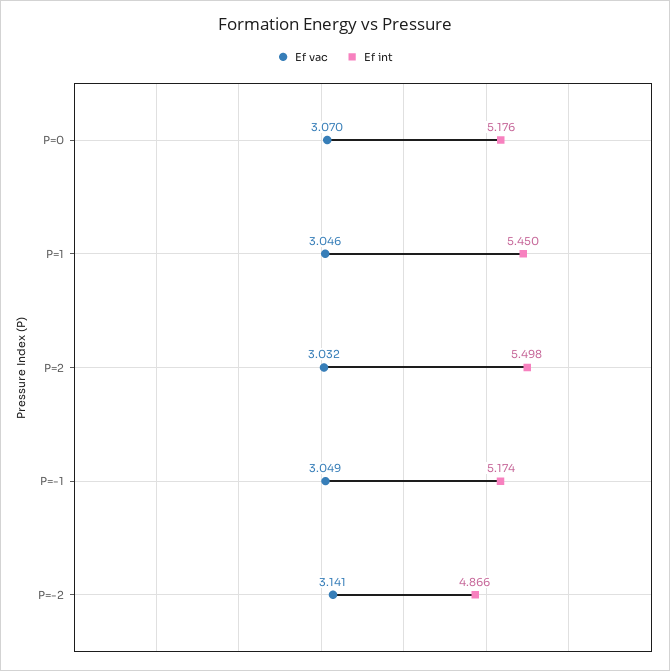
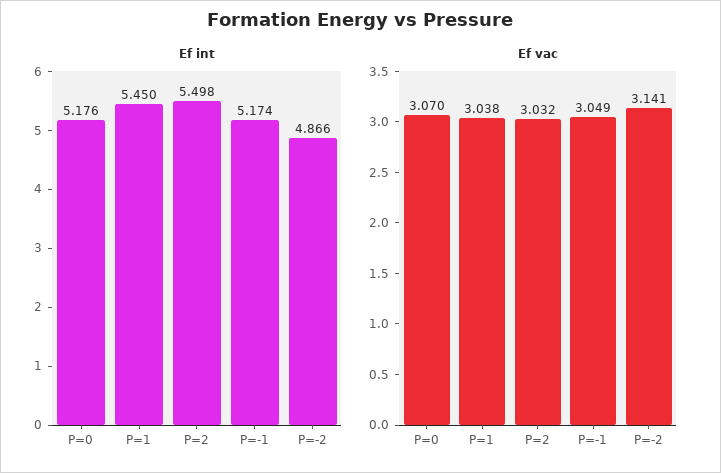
Ef vac, P=1: 3.046 -> 3.038

